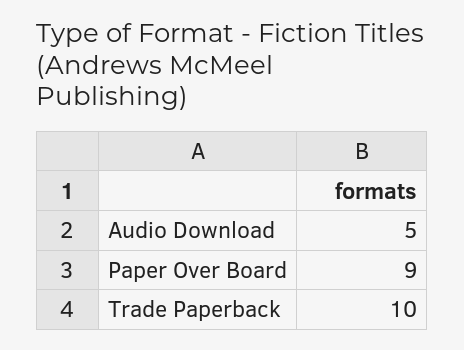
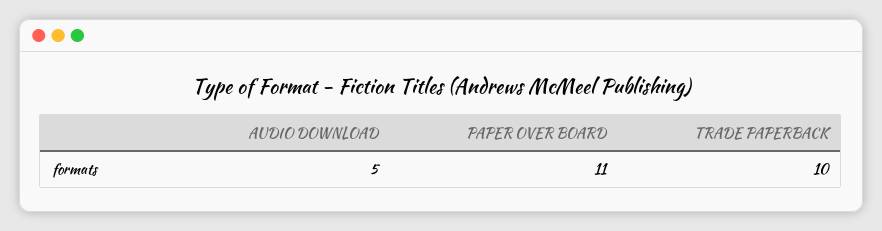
Paper Over Board: 9 -> 11

